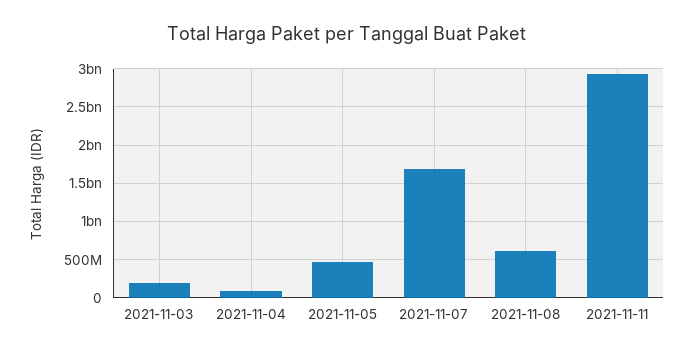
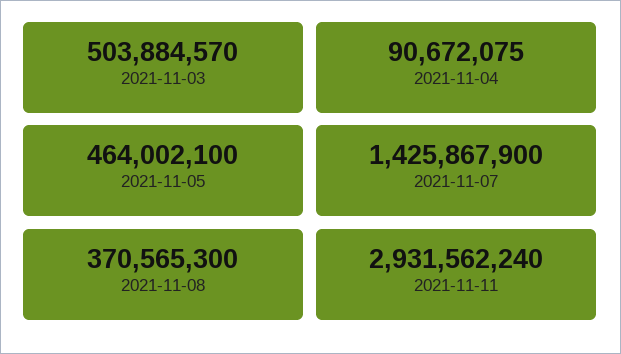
2021-11-03: 200000000 -> 503884570
2021-11-07: 1700000000 -> 1425867900
2021-11-08: 600000000 -> 370565300

